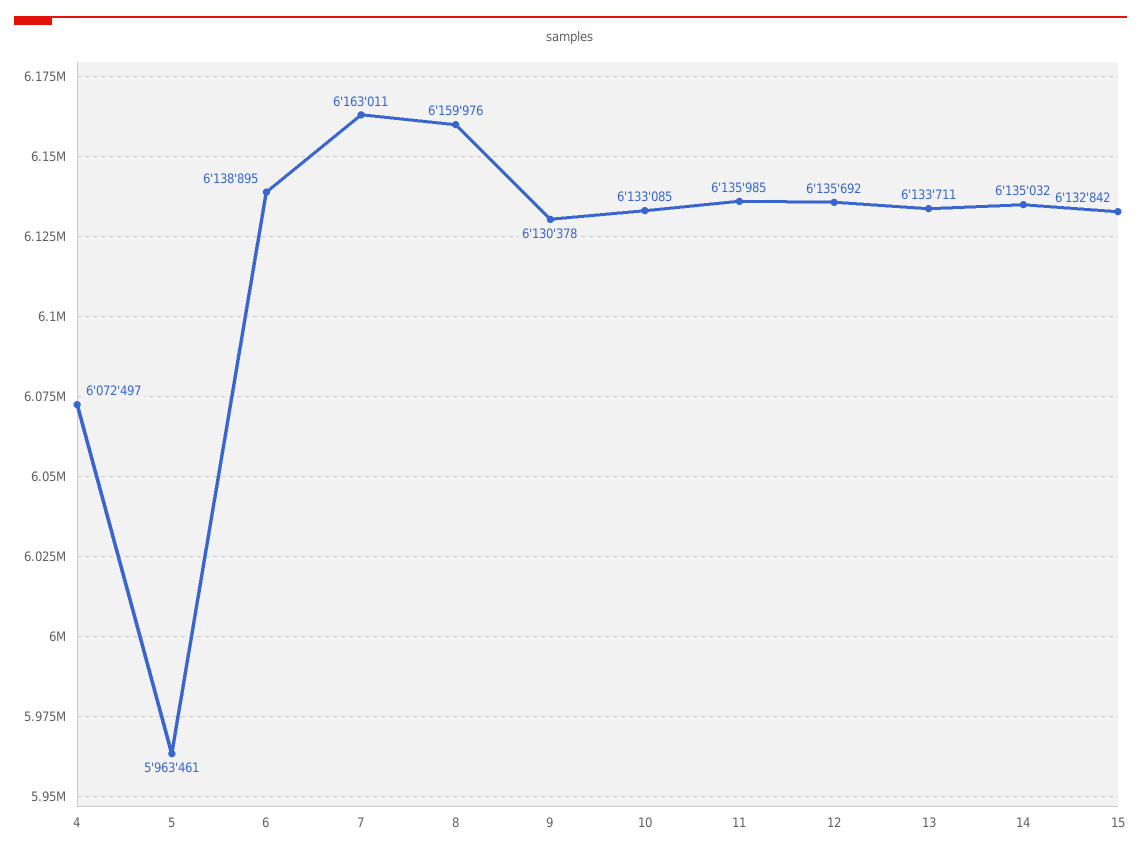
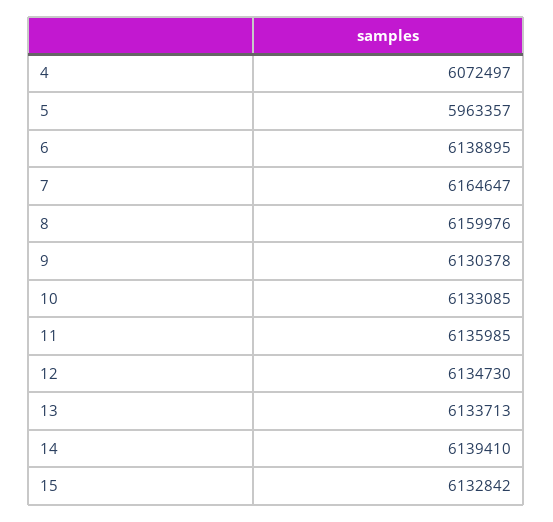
5: 5963461 -> 5963357
7: 6163011 -> 6164647
12: 6135692 -> 6134730
13: 6133711 -> 6133713
14: 6135032 -> 6139410

